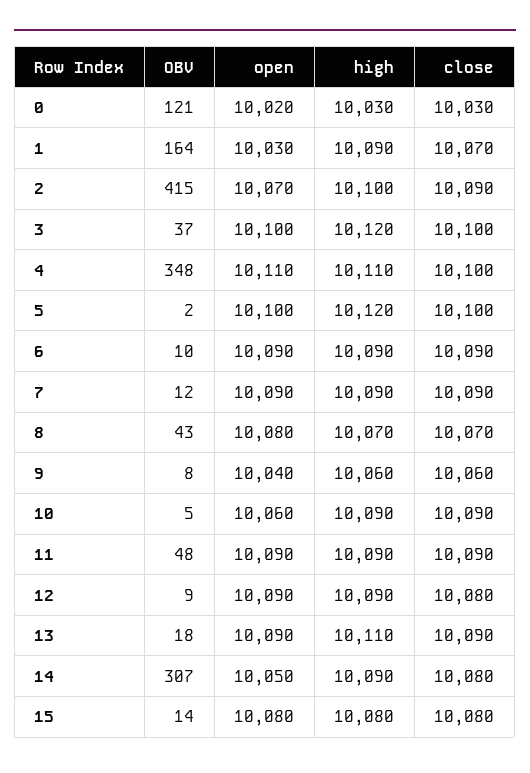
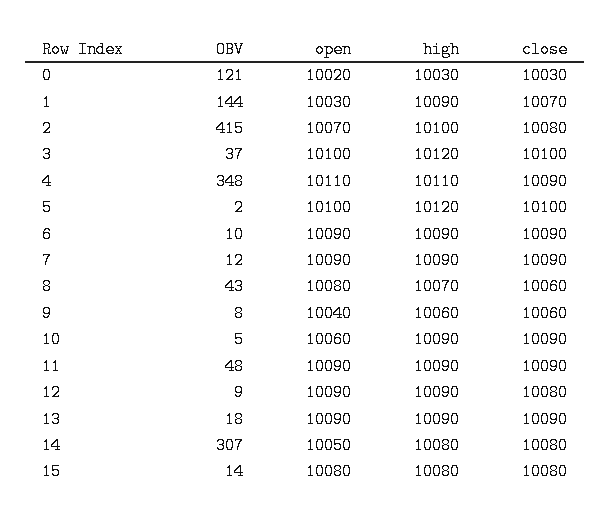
OBV, 1: 164 -> 144
close, 2: 10090 -> 10080
close, 4: 10100 -> 10090
close, 8: 10070 -> 10060
high, 13: 10110 -> 10090
high, 14: 10090 -> 10080

